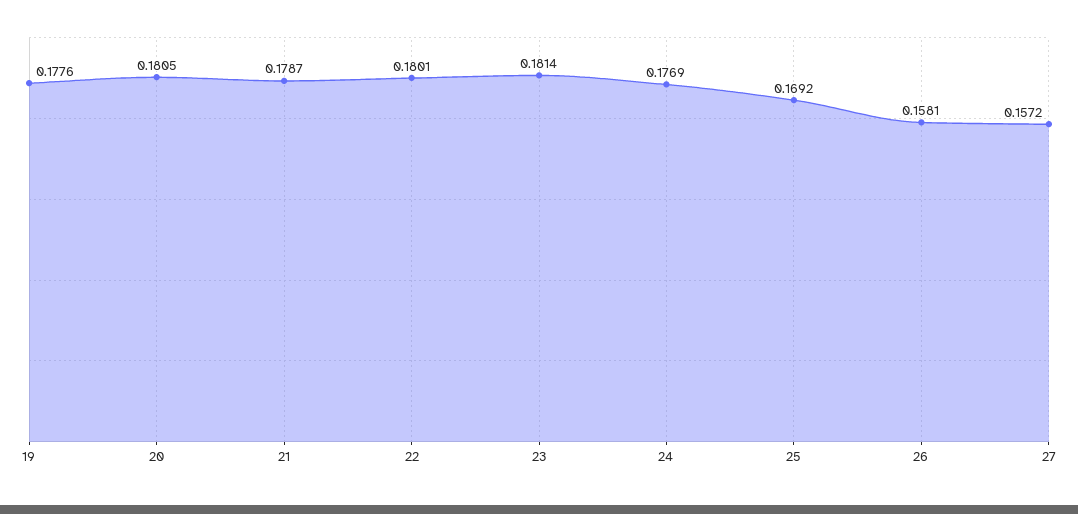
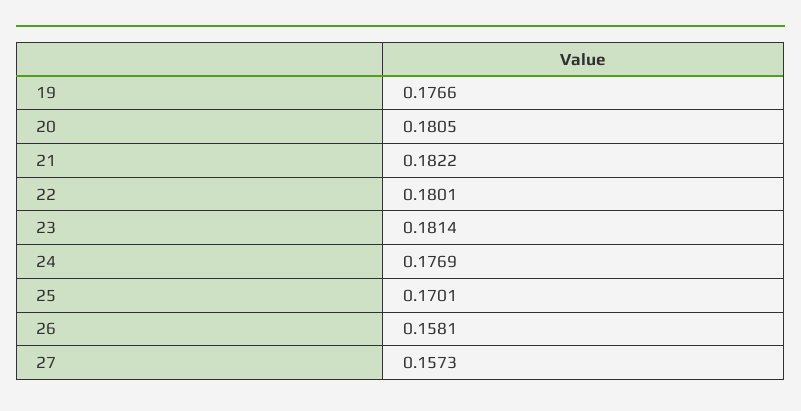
19: 0.1776 -> 0.1766
21: 0.1787 -> 0.1822
25: 0.1692 -> 0.1701
27: 0.1572 -> 0.1573

